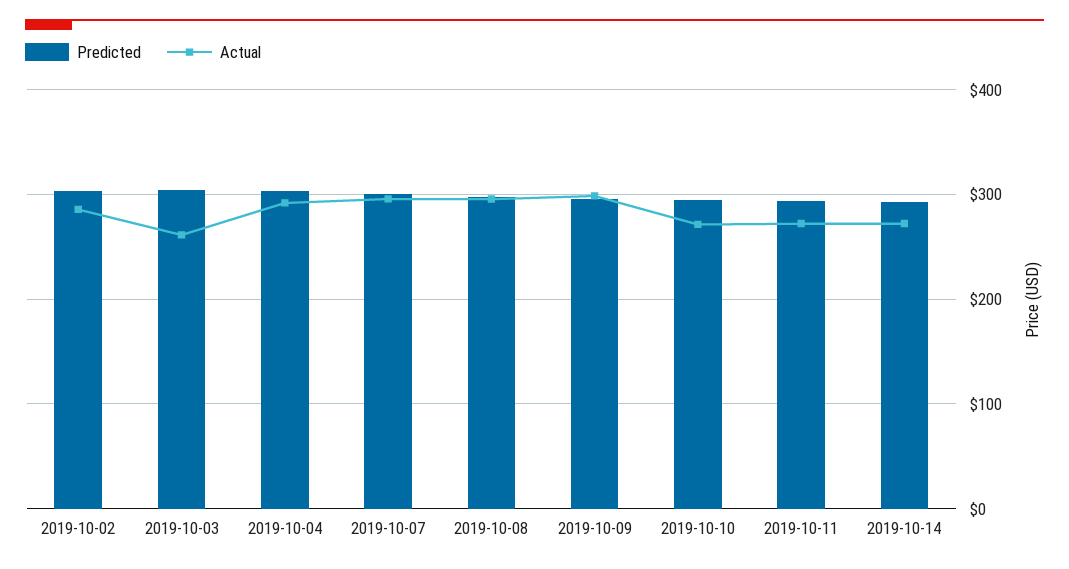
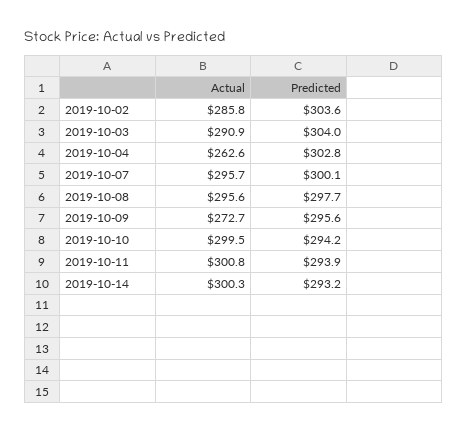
Actual, 2019-10-03: 260 -> 290.9
Actual, 2019-10-04: 290 -> 262.6
Actual, 2019-10-09: 300 -> 272.7
Actual, 2019-10-10: 270 -> 299.5
Actual, 2019-10-11: 270 -> 300.8
Actual, 2019-10-14: 270 -> 300.3

